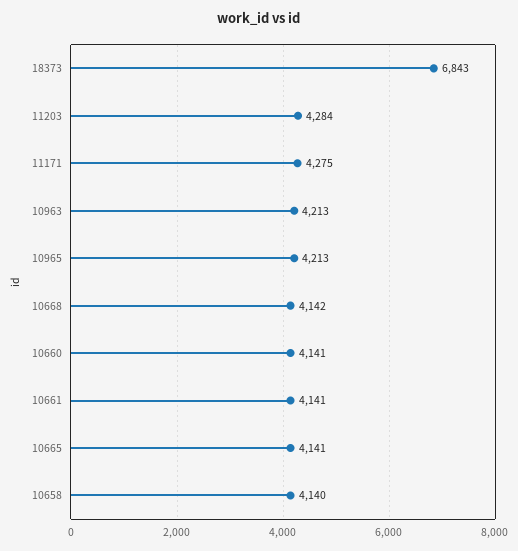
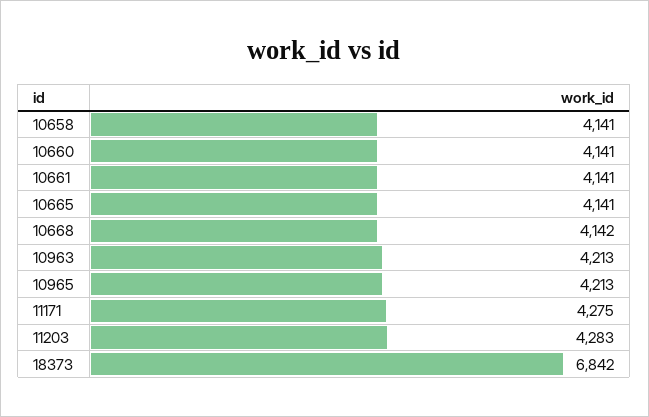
18373: 6843 -> 6842
11203: 4284 -> 4283
10658: 4140 -> 4141

